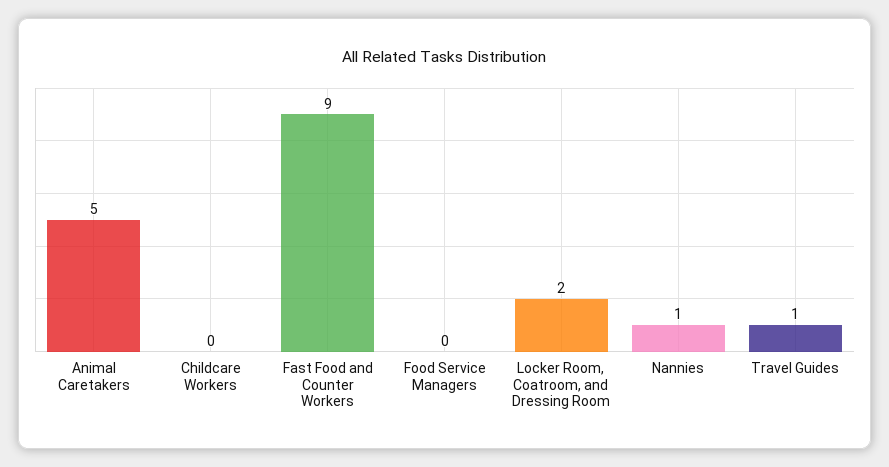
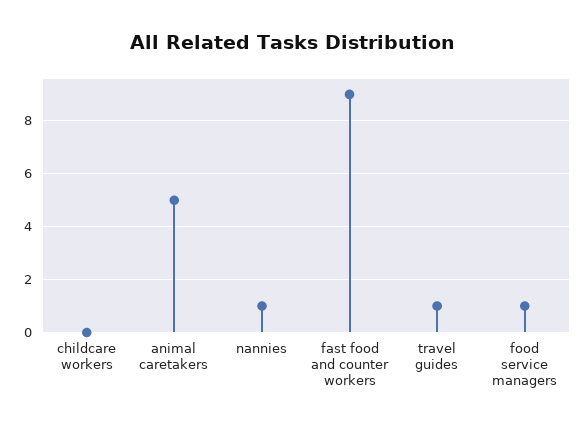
Food Service Managers: 0 -> 1
Locker Room, Coatroom, and Dressing Room: 2 -> none

